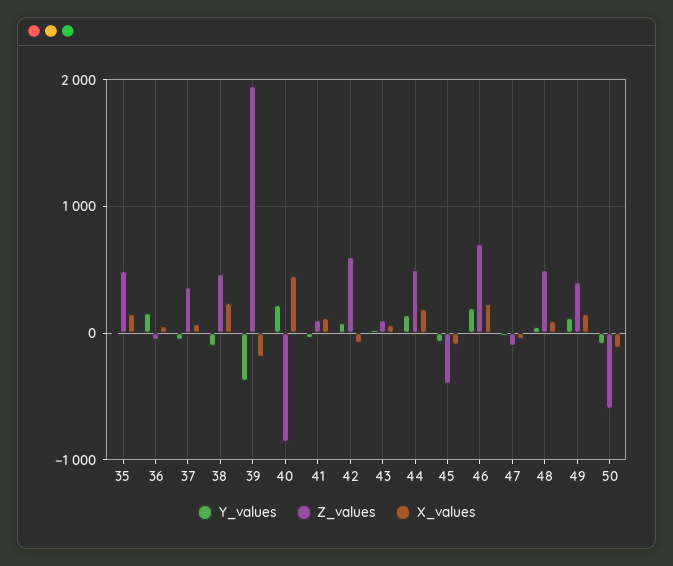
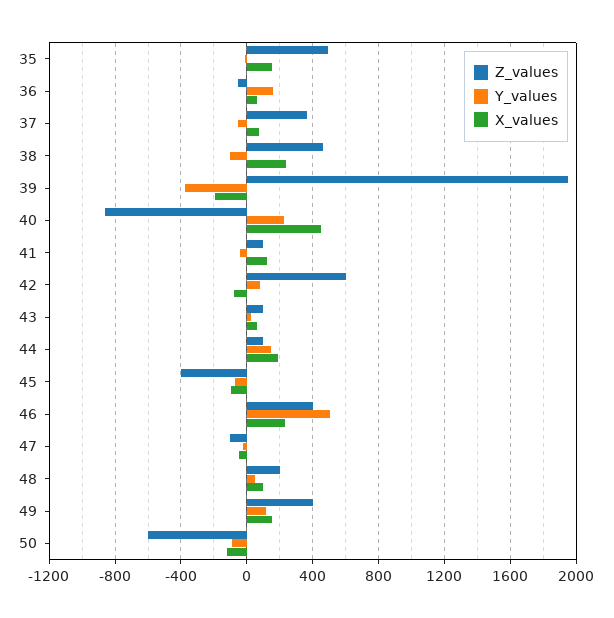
Z_values, 44: 500 -> 100
Y_values, 46: 200 -> 500
Z_values, 46: 700 -> 400
Z_values, 48: 500 -> 200

